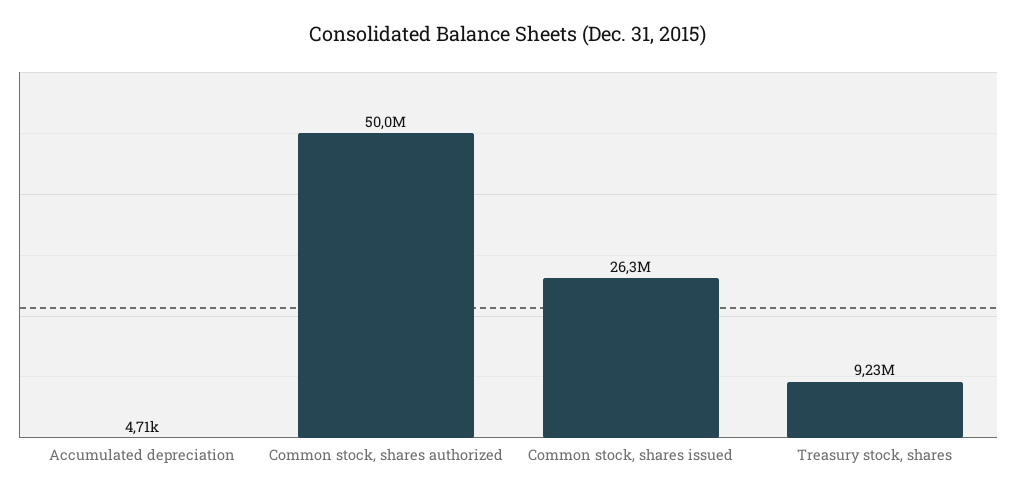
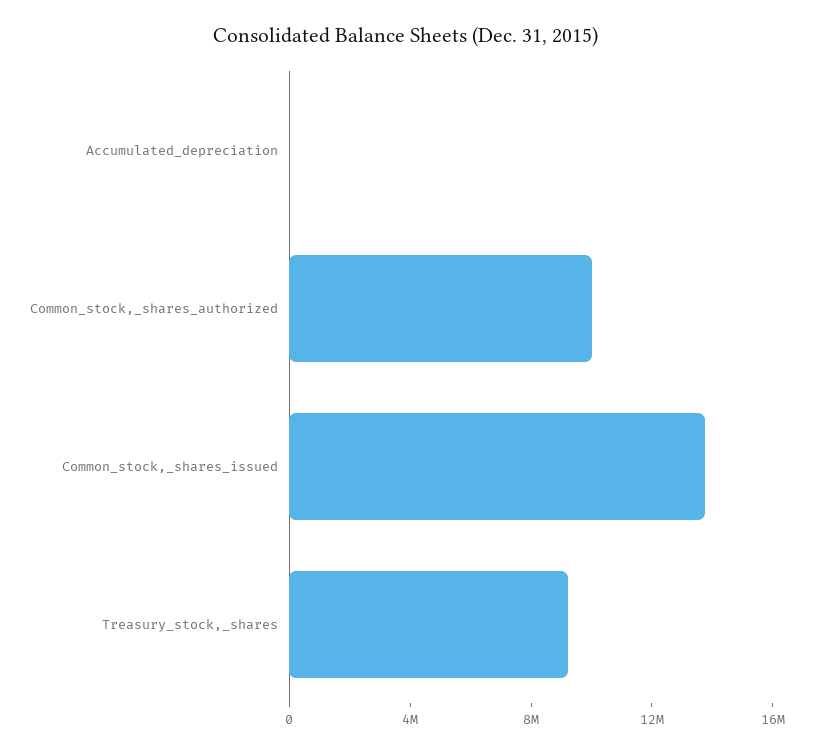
Common stock, shares authorized: 50000000 -> 10000000
Common stock, shares issued: 26300000 -> 14000000

